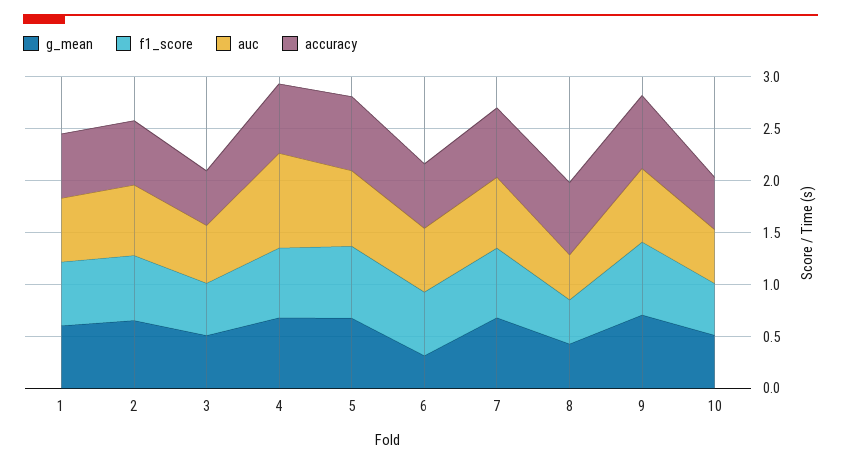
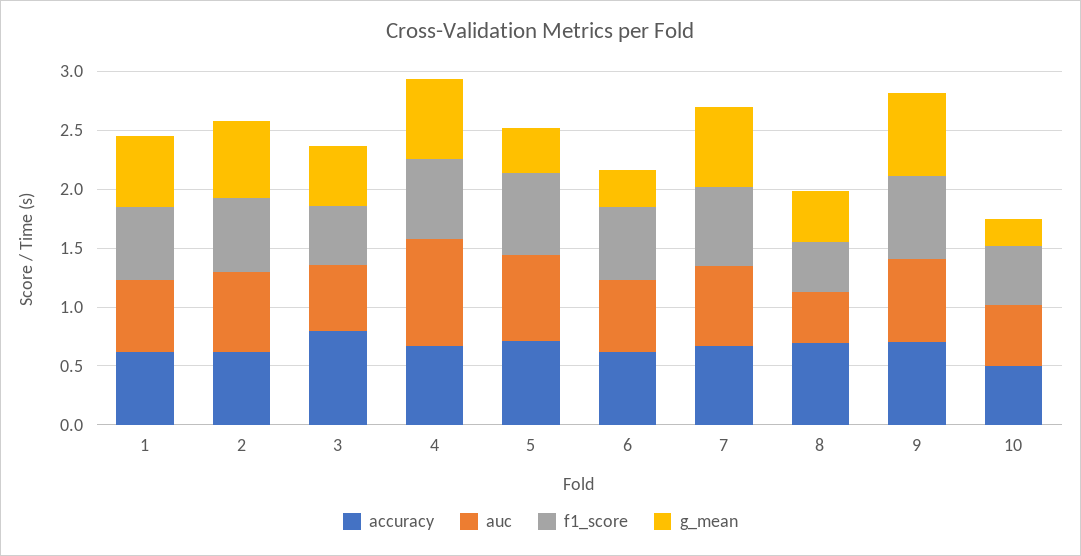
accuracy, 3: 0.5 -> 0.8
g_mean, 5: 0.7 -> 0.4
g_mean, 10: 0.5 -> 0.2

